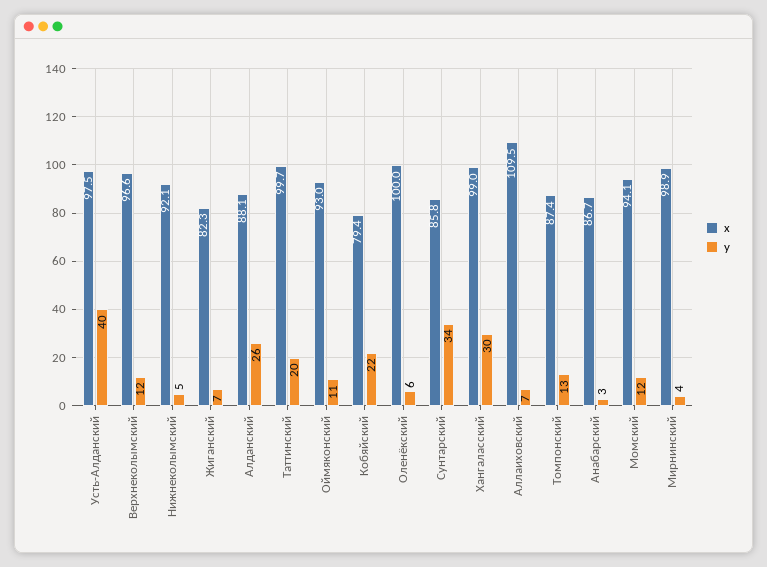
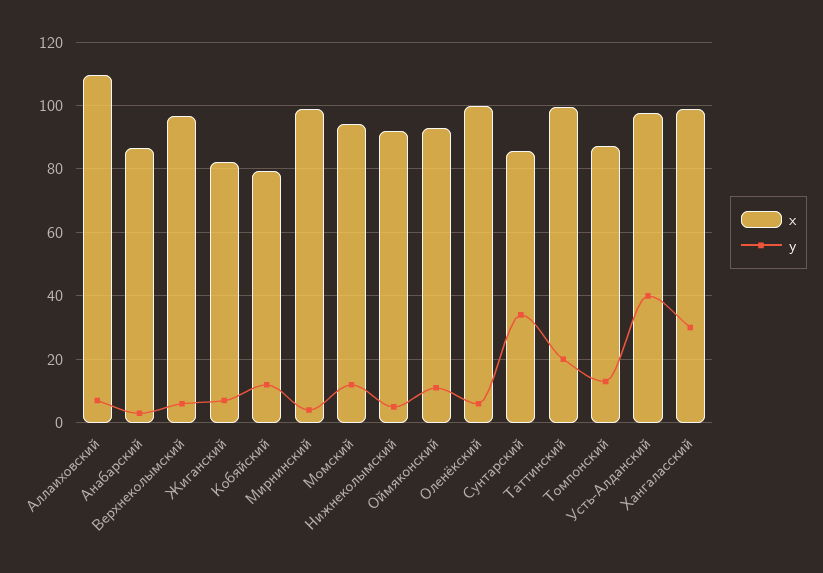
y, Верхнеколымский: 12 -> 6
x, Алданский: 88.1 -> none
y, Алданский: 26 -> none
y, Кобяйский: 22 -> 12

